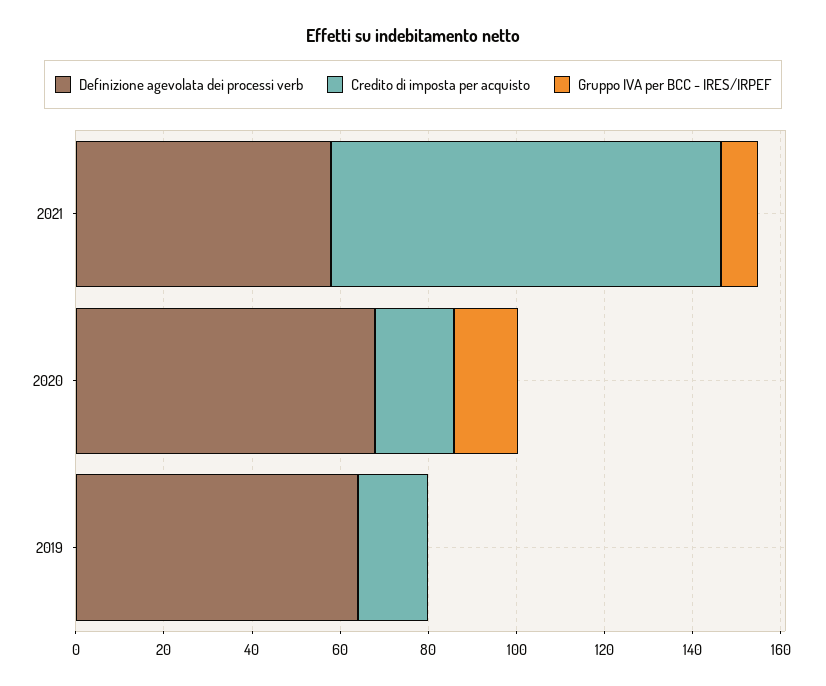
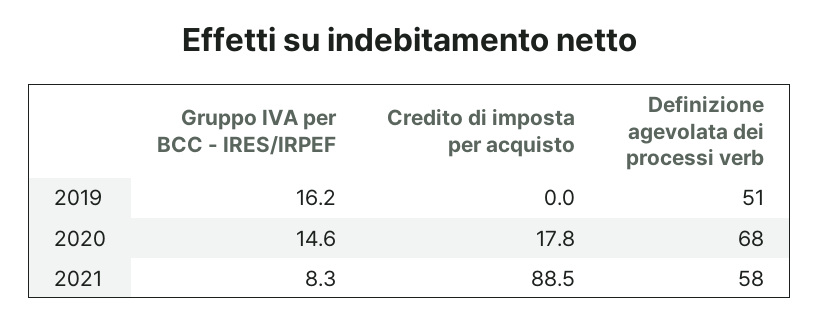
Definizione agevolata dei processi verb, 2019: 65 -> 51
Credito di imposta per acquisto, 2019: 15 -> 0
Gruppo IVA per BCC - IRES/IRPEF, 2019: 0 -> 16.2

